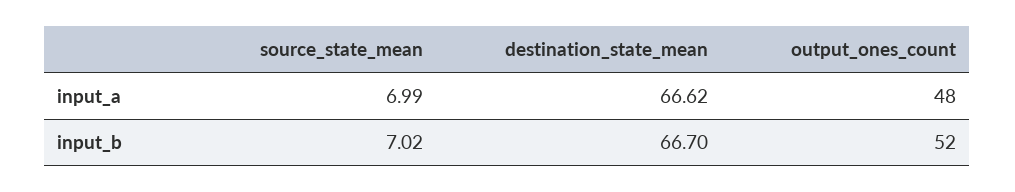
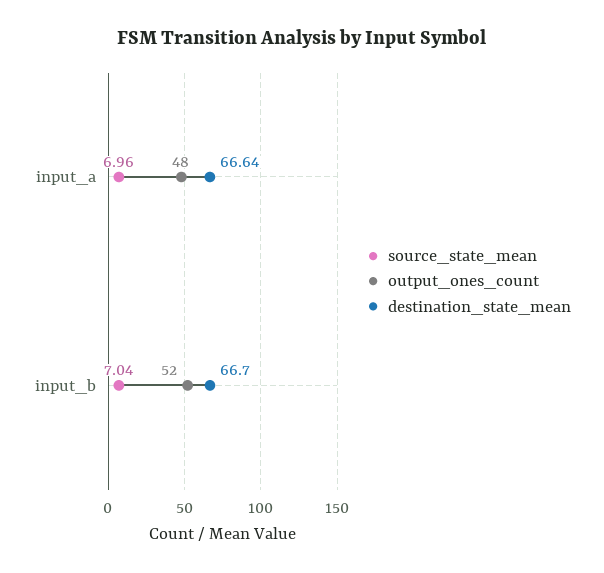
source_state_mean, input_a: 6.99 -> 6.96
destination_state_mean, input_a: 66.62 -> 66.64
source_state_mean, input_b: 7.02 -> 7.04

